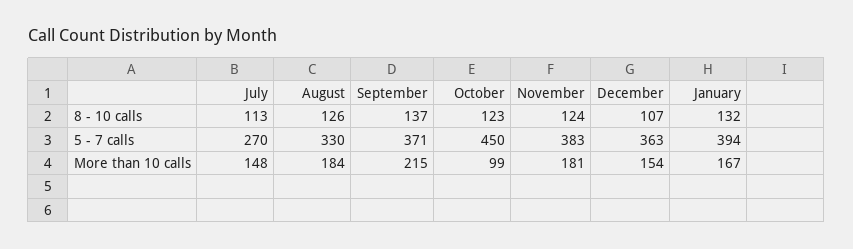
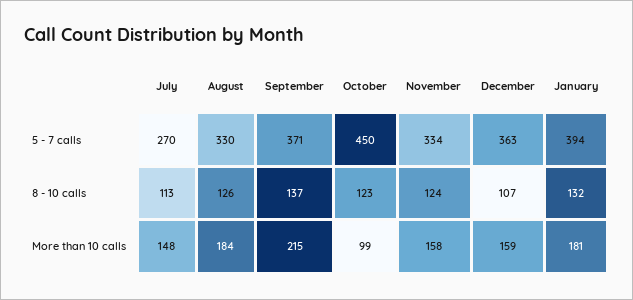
November, 5 - 7 calls: 383 -> 334
November, More than 10 calls: 181 -> 158
December, More than 10 calls: 154 -> 159
January, More than 10 calls: 167 -> 181

